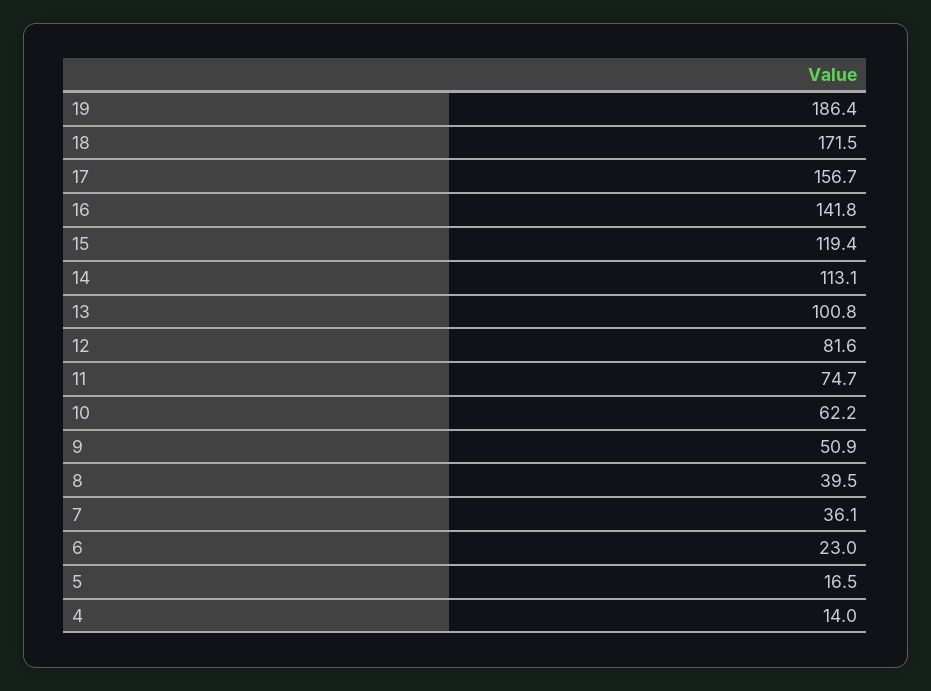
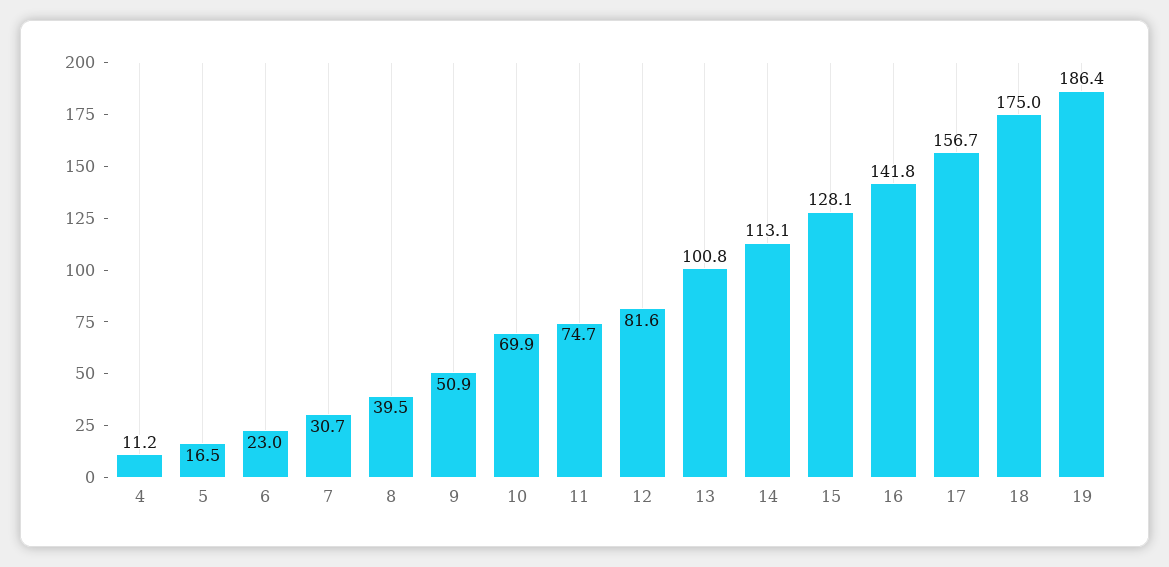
18: 171.5 -> 175
15: 119.4 -> 128.1
10: 62.2 -> 69.9
7: 36.1 -> 30.7
4: 14 -> 11.2

